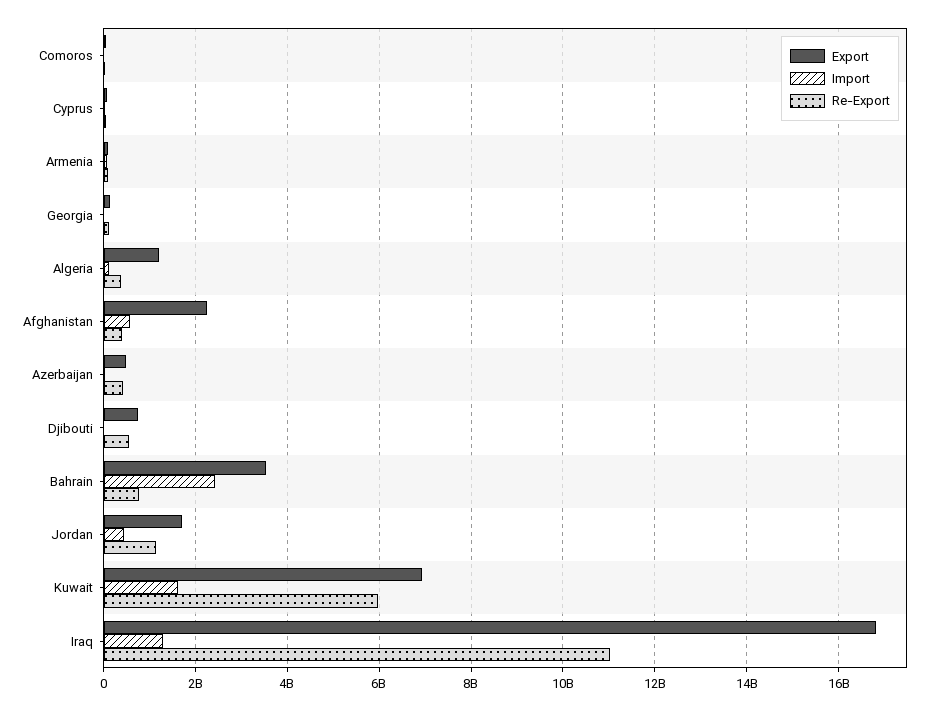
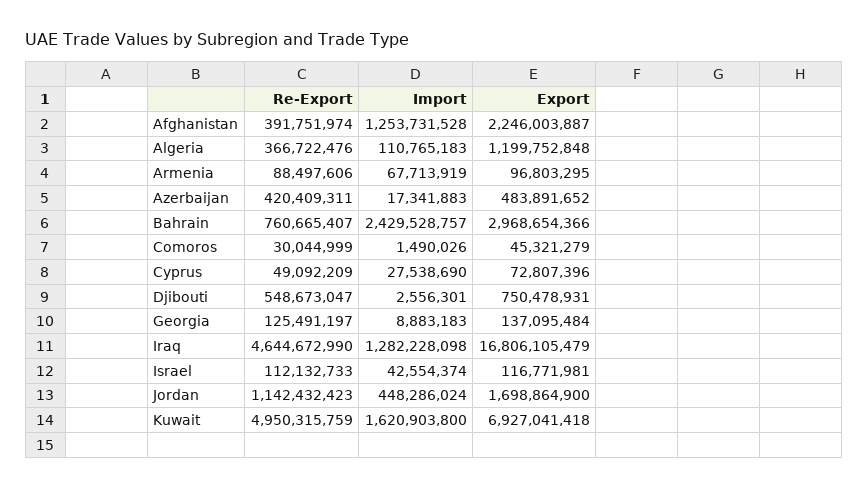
Import, Afghanistan: 600000000 -> 1253731528
Export, Bahrain: 3600000000 -> 2968654366
Re-Export, Kuwait: 6000000000 -> 4950315759
Re-Export, Iraq: 11000000000 -> 4644672990
Re-Export, Israel: none -> 112132733
Import, Israel: none -> 42554374
Export, Israel: none -> 116771981

